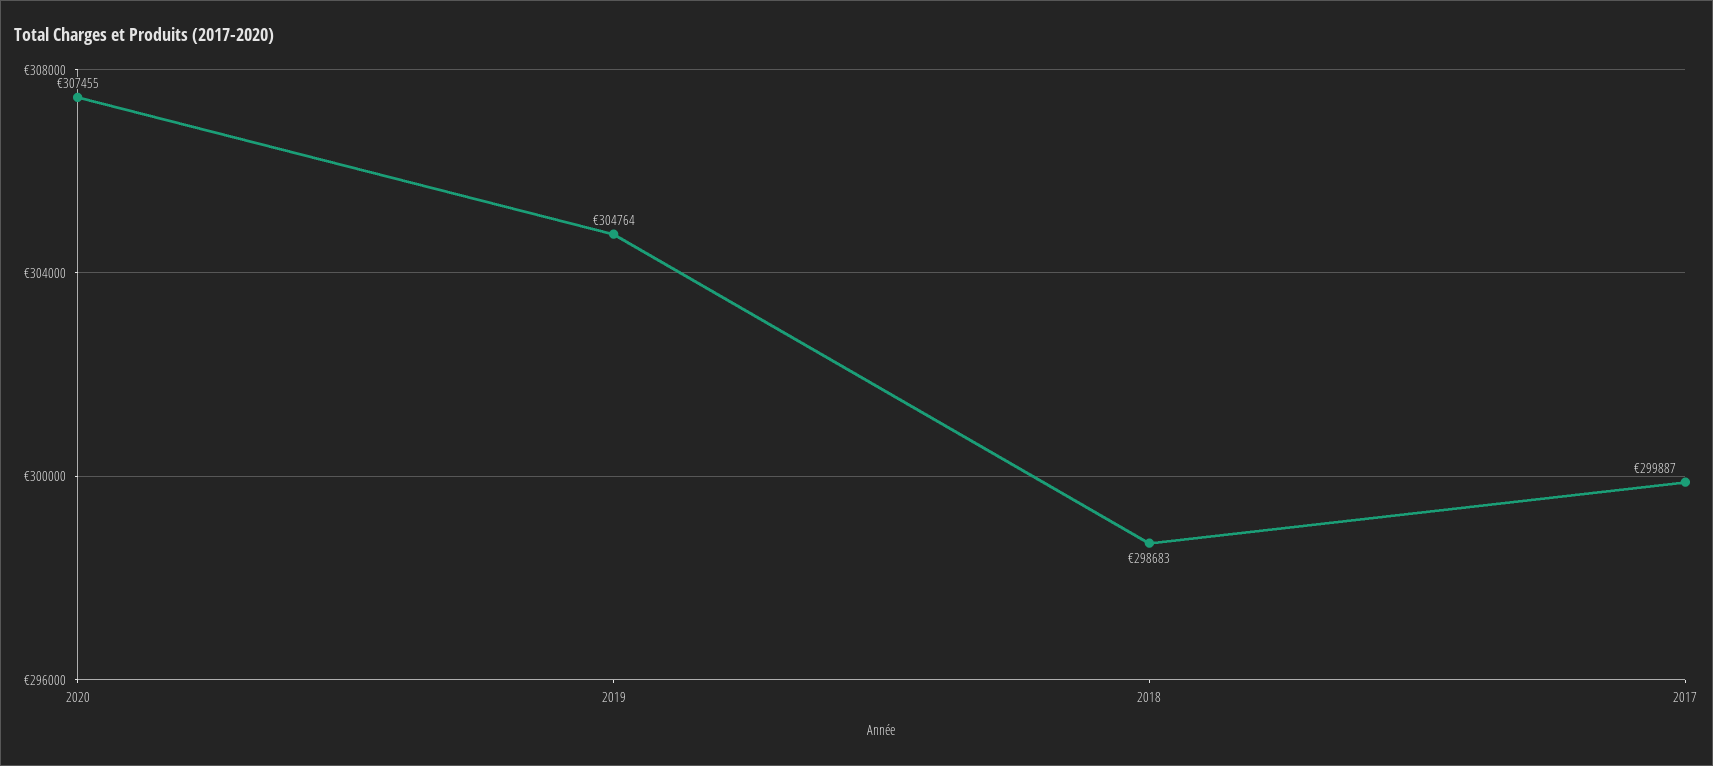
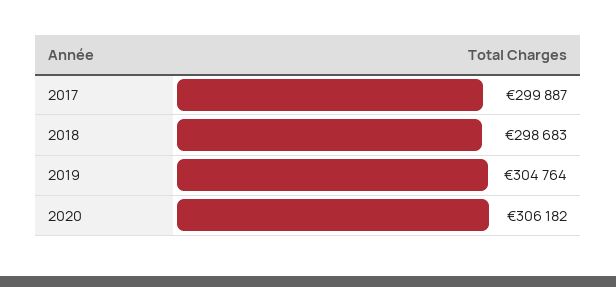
2020: 307455 -> 306182

